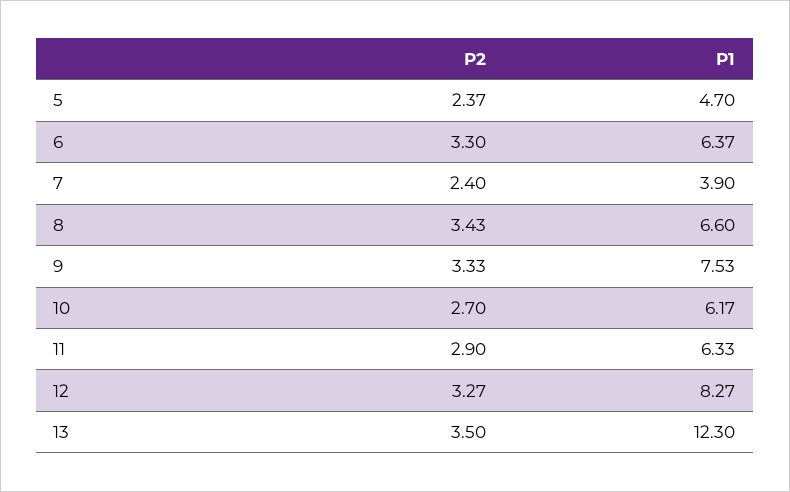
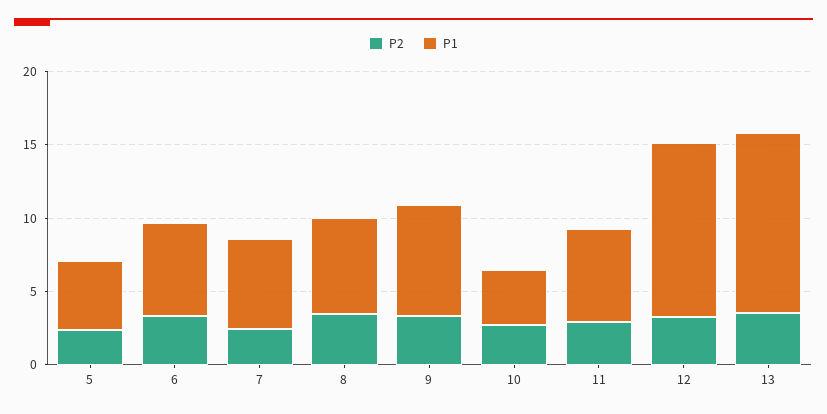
P1, 7: 3.9 -> 6
P1, 10: 6.17 -> 4
P1, 12: 8.27 -> 12

